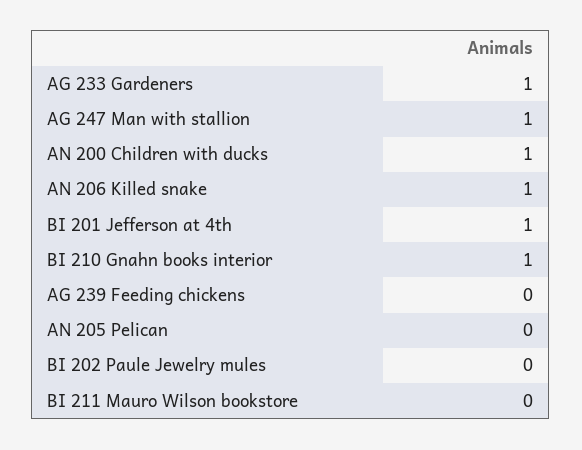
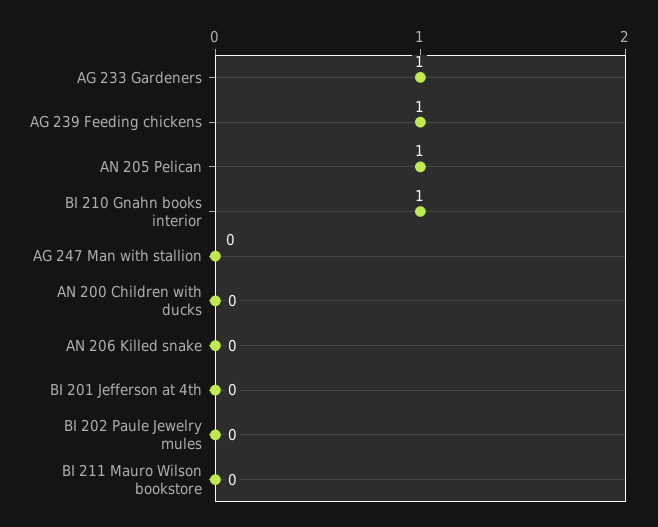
AG 247 Man with stallion: 1 -> 0
AN 200 Children with ducks: 1 -> 0
AN 206 Killed snake: 1 -> 0
BI 201 Jefferson at 4th: 1 -> 0
AG 239 Feeding chickens: 0 -> 1
AN 205 Pelican: 0 -> 1

